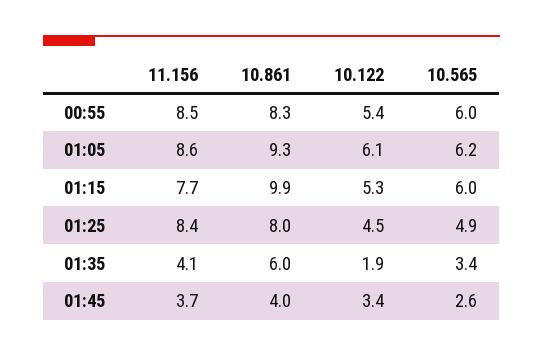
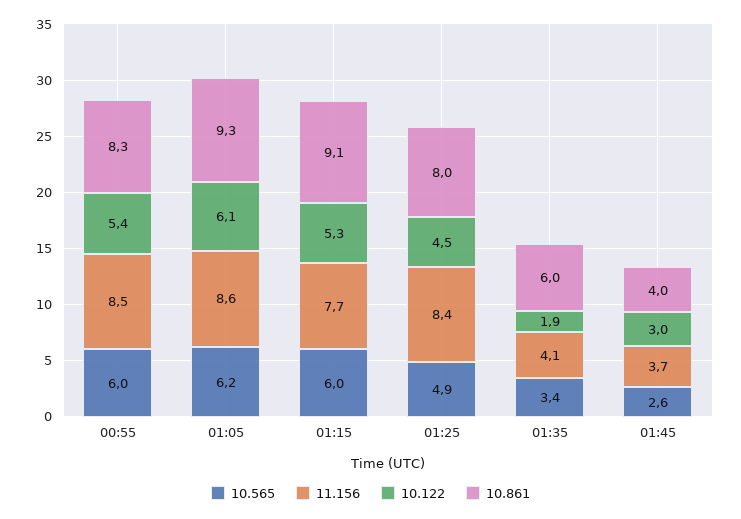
10.861, 01:15: 9.9 -> 9.1
10.122, 01:45: 3.4 -> 3

